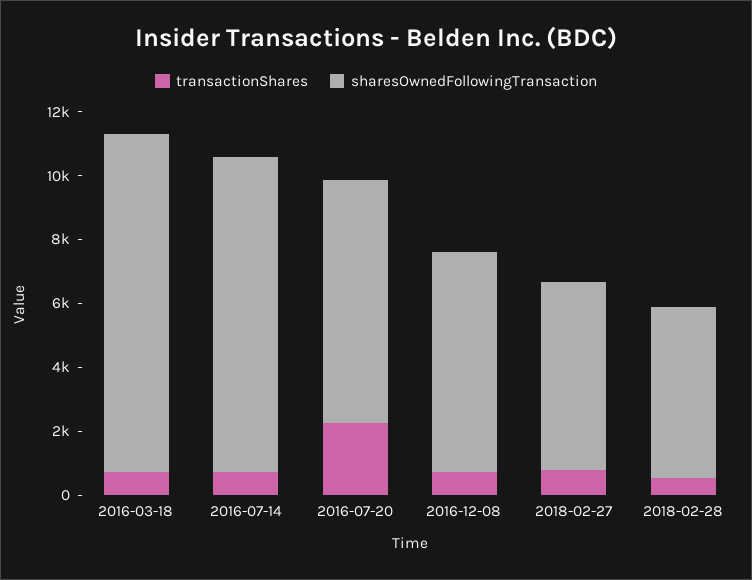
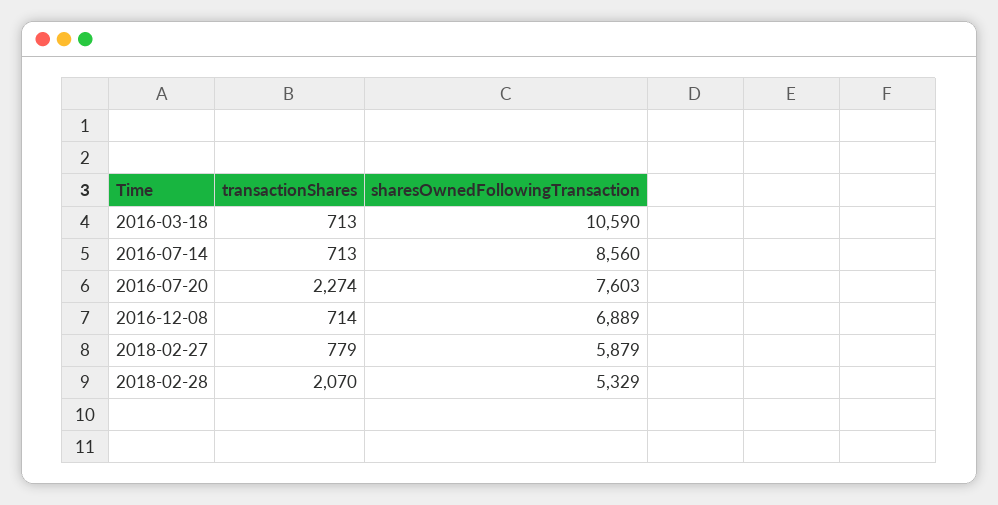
sharesOwnedFollowingTransaction, 2016-07-14: 10000 -> 8560
transactionShares, 2018-02-28: 500 -> 2070

